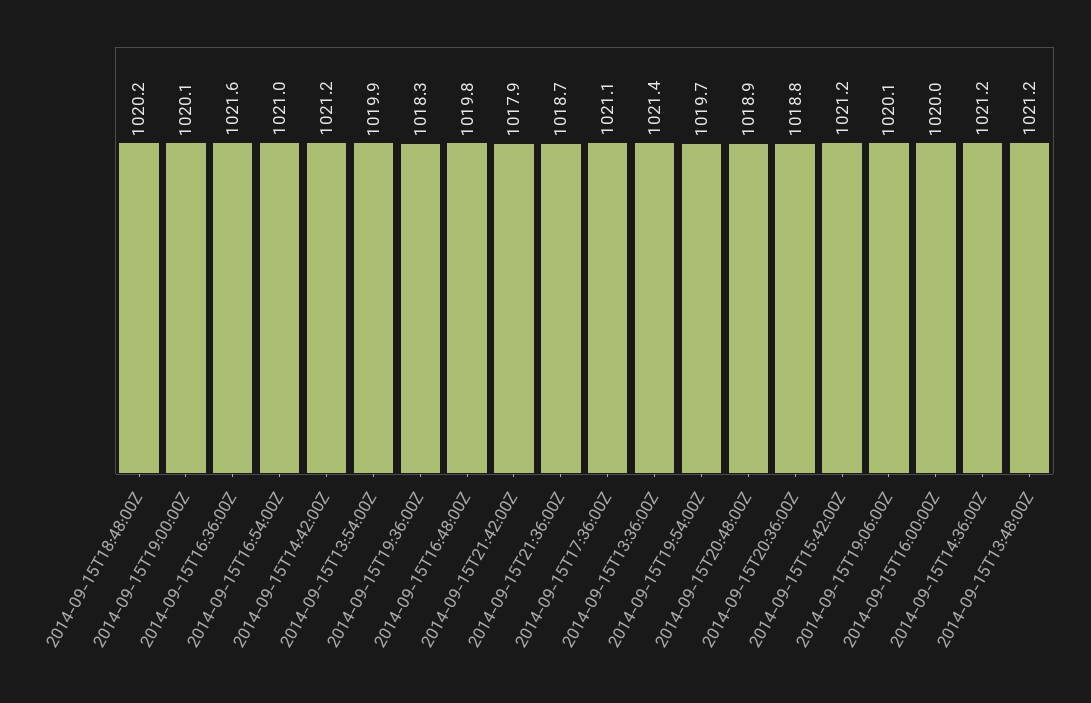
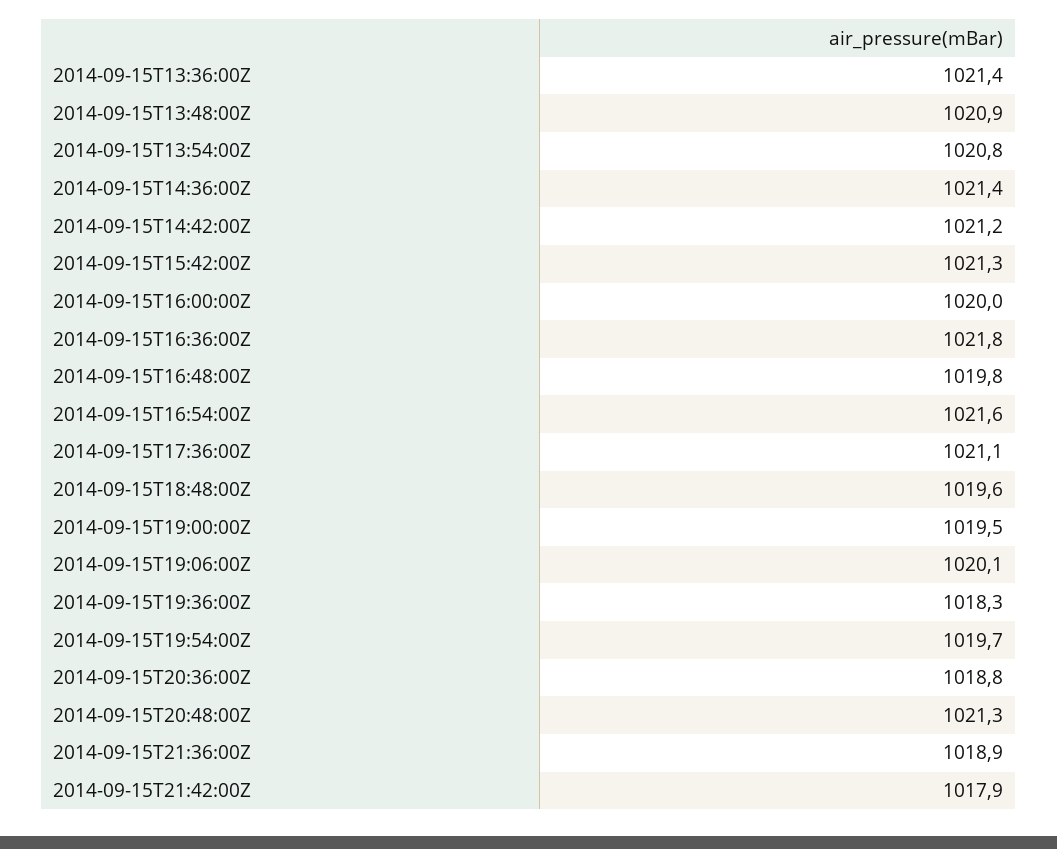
2014-09-15T18:48:00Z: 1020.2 -> 1019.6
2014-09-15T19:00:00Z: 1020.1 -> 1019.5
2014-09-15T16:36:00Z: 1021.6 -> 1021.8
2014-09-15T16:54:00Z: 1021 -> 1021.6
2014-09-15T13:54:00Z: 1019.9 -> 1020.8
2014-09-15T21:36:00Z: 1018.7 -> 1018.9
2014-09-15T20:48:00Z: 1018.9 -> 1021.3
2014-09-15T15:42:00Z: 1021.2 -> 1021.3
2014-09-15T14:36:00Z: 1021.2 -> 1021.4
2014-09-15T13:48:00Z: 1021.2 -> 1020.9

